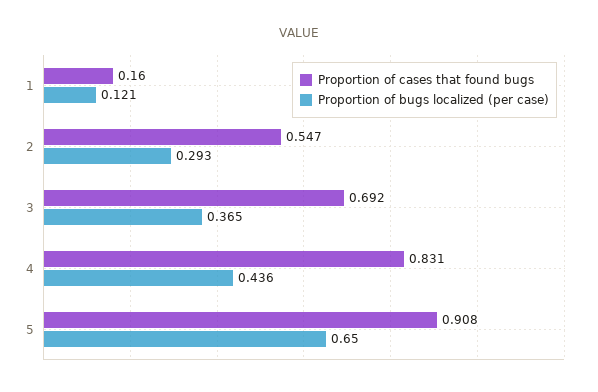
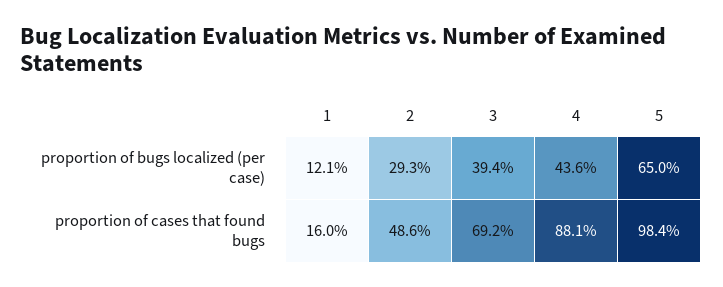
Proportion of cases that found bugs, 2: 0.547 -> 0.486
Proportion of bugs localized (per case), 3: 0.365 -> 0.394
Proportion of cases that found bugs, 4: 0.831 -> 0.881
Proportion of cases that found bugs, 5: 0.908 -> 0.984

